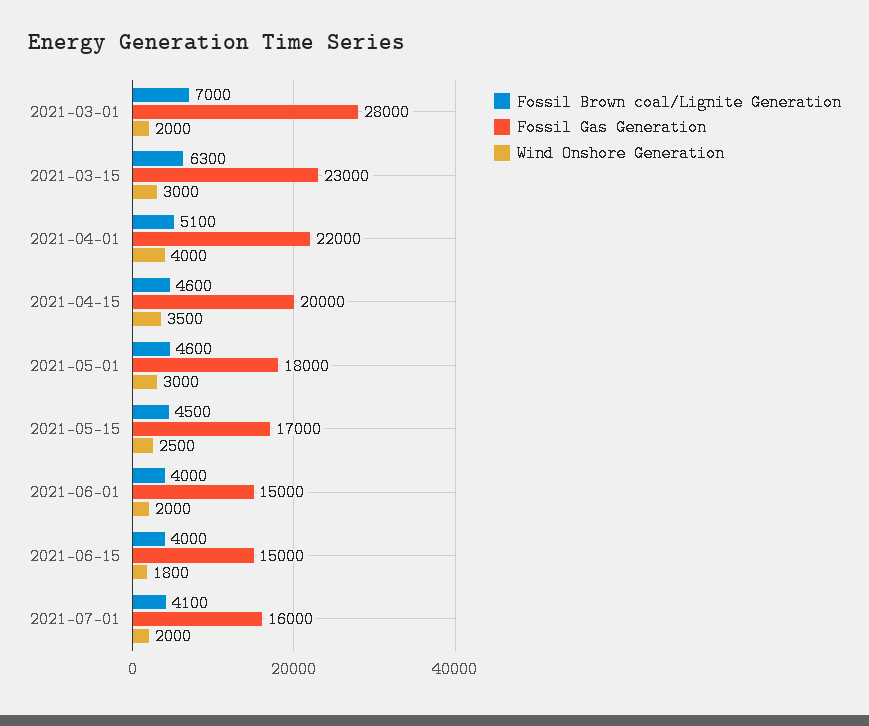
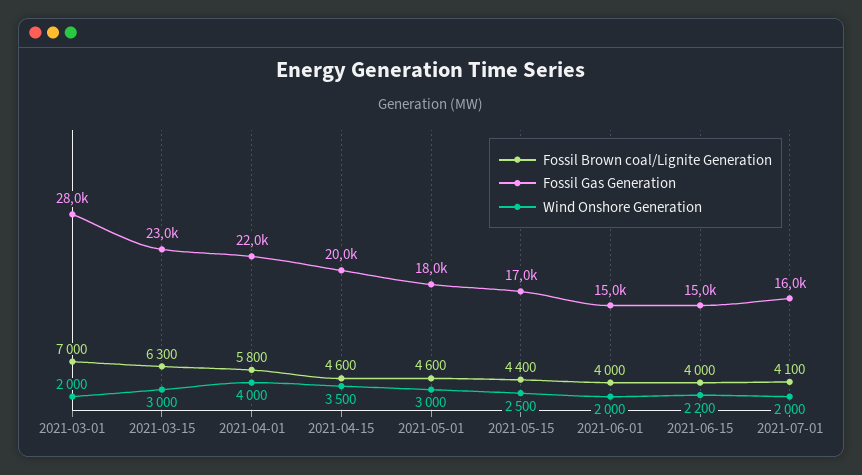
Fossil Brown coal/Lignite Generation, 2021-04-01: 5100 -> 5800
Fossil Brown coal/Lignite Generation, 2021-05-15: 4500 -> 4400
Wind Onshore Generation, 2021-06-15: 1800 -> 2200

